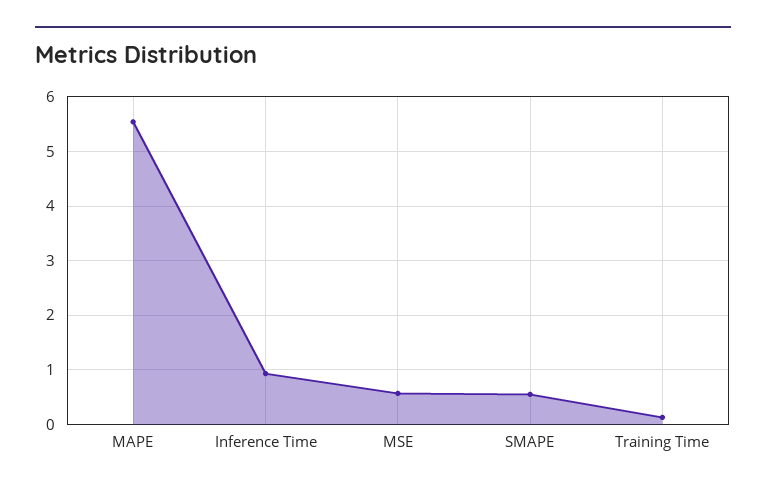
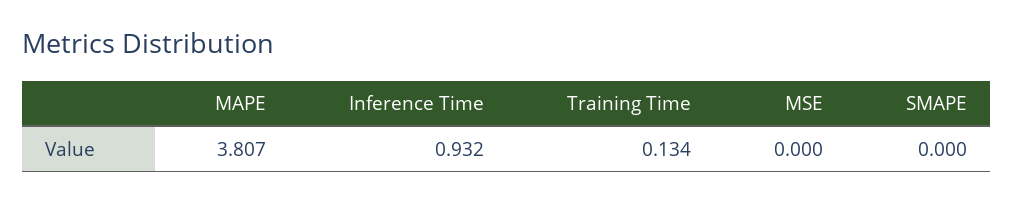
MAPE: 5.6 -> 3.807
MSE: 0.6 -> 0
SMAPE: 0.6 -> 0

